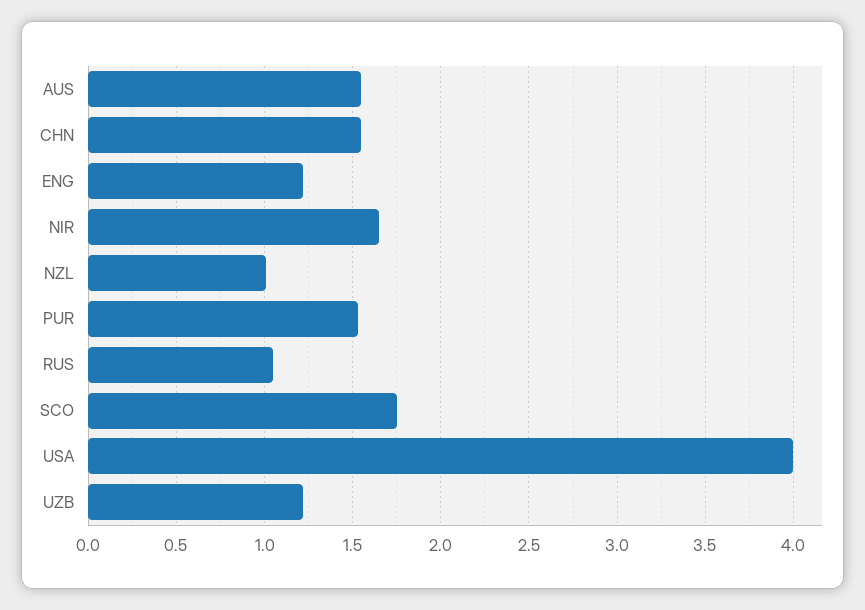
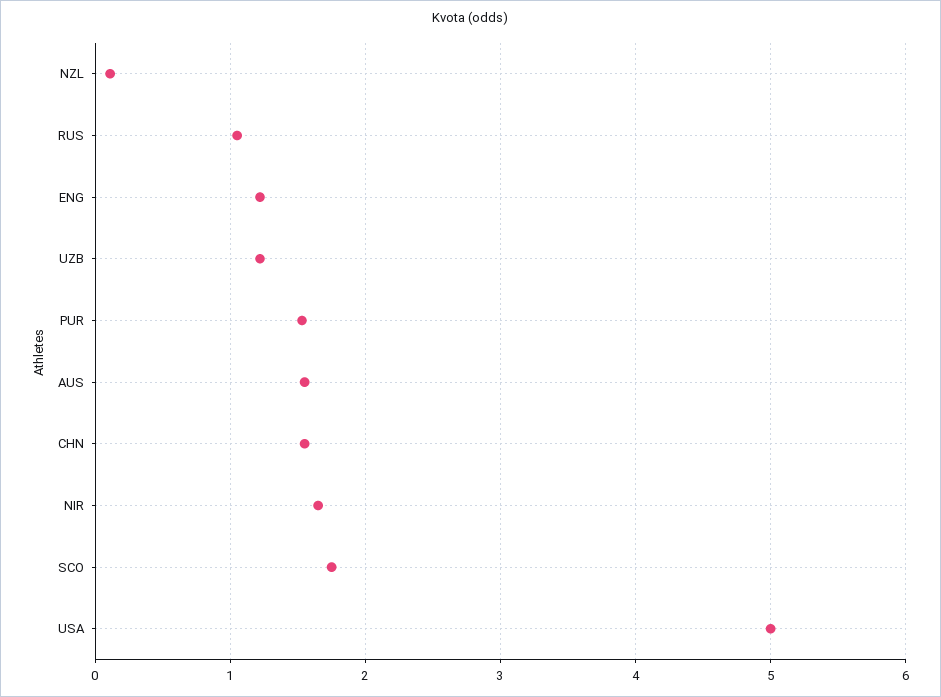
NZL: 1 -> 0.1
USA: 4 -> 5

